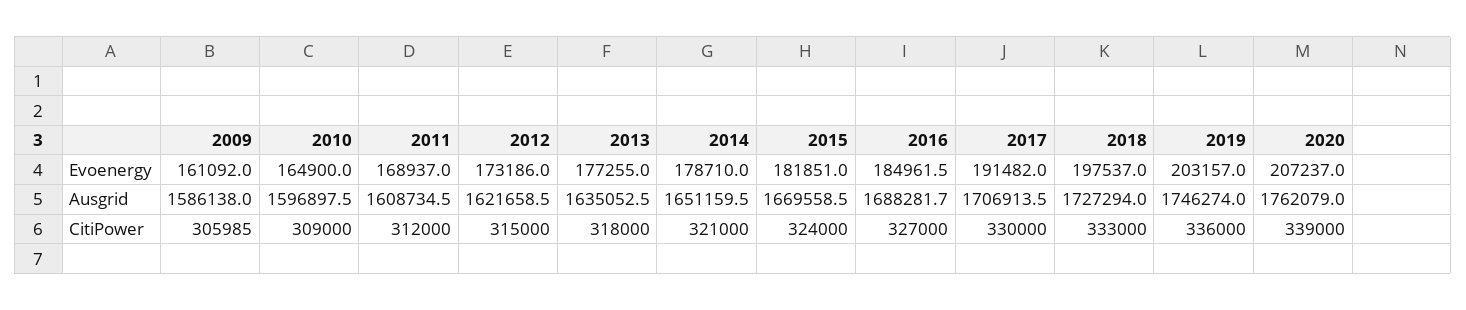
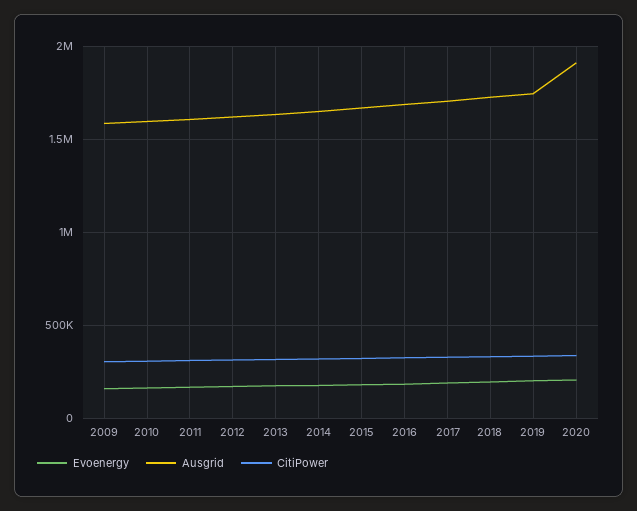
Ausgrid, 2020: 1762079 -> 1900000

